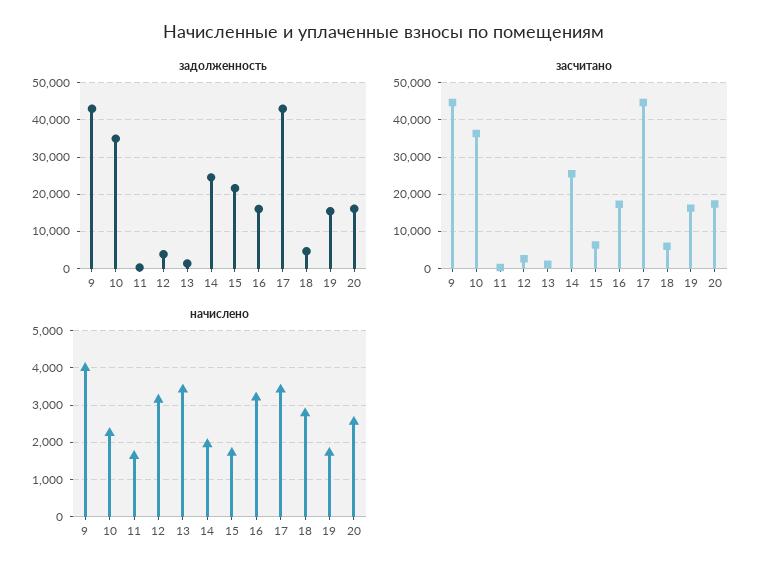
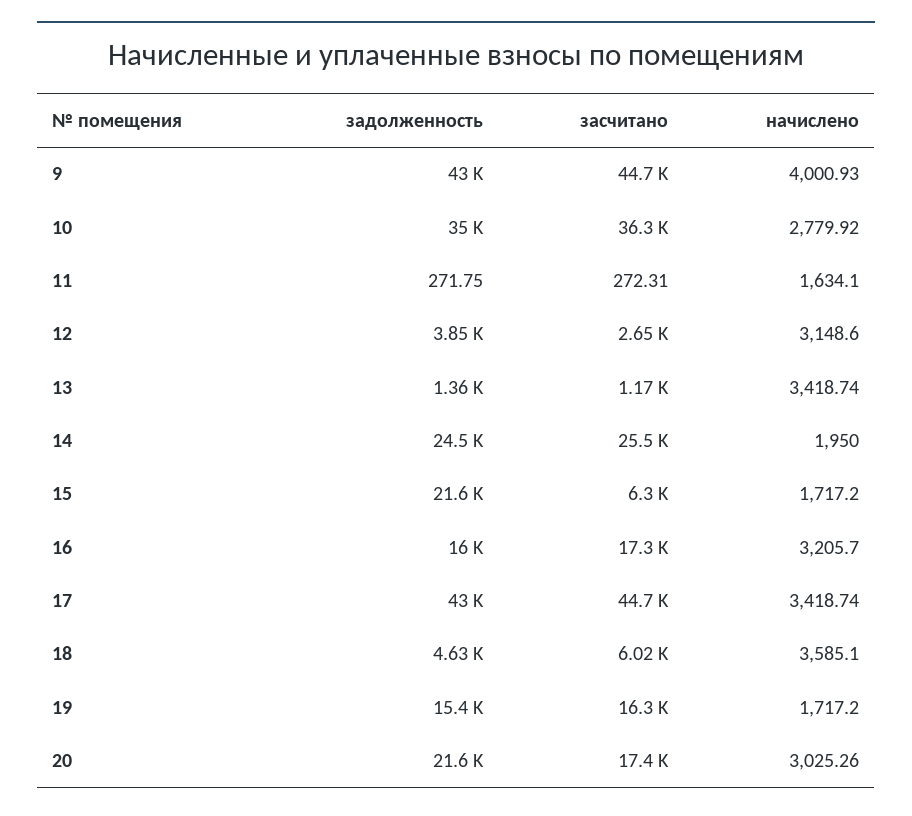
задолженность, 20: 16000 -> 21600
начислено, 10: 2200 -> 2779.92
начислено, 18: 2800 -> 3585.1
начислено, 20: 2600 -> 3025.26

